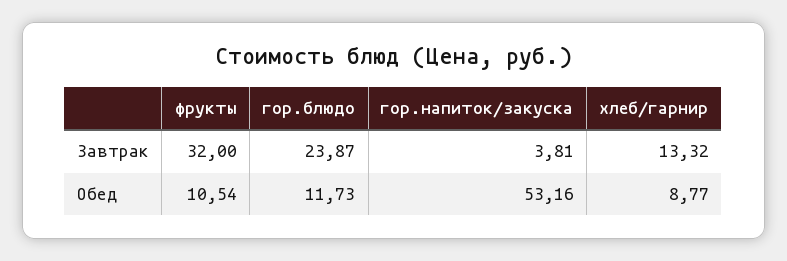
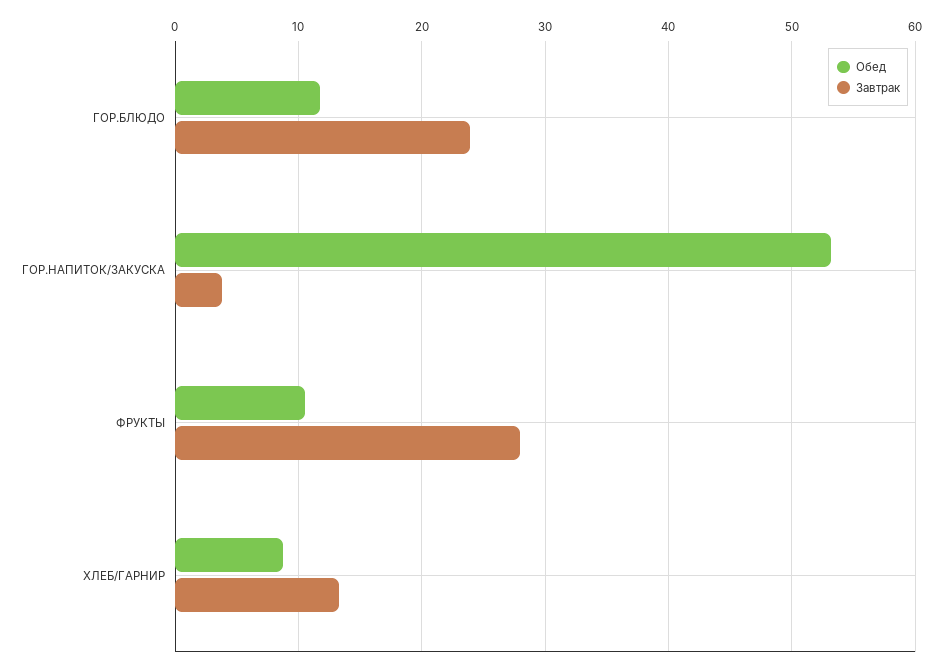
Завтрак, фрукты: 32 -> 28

